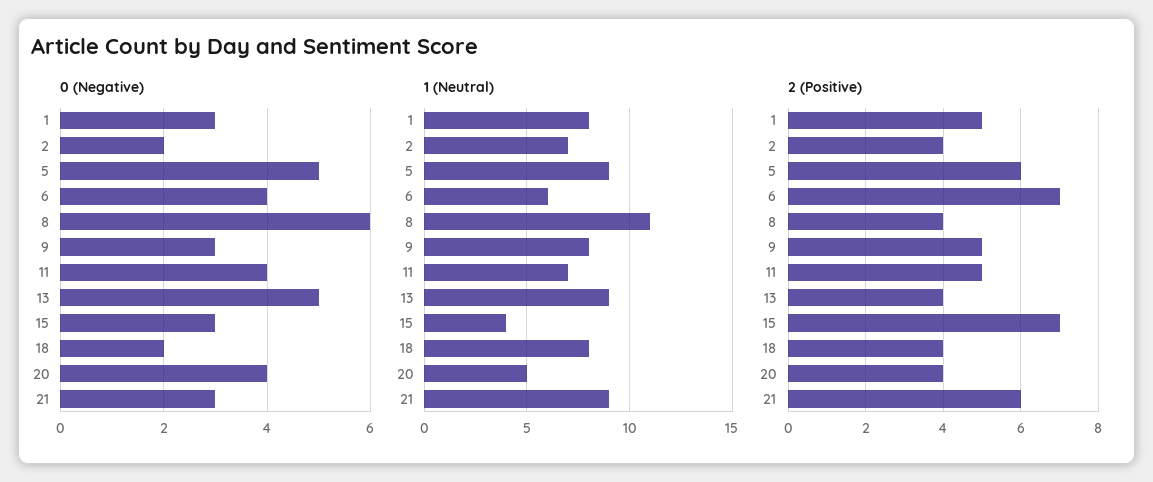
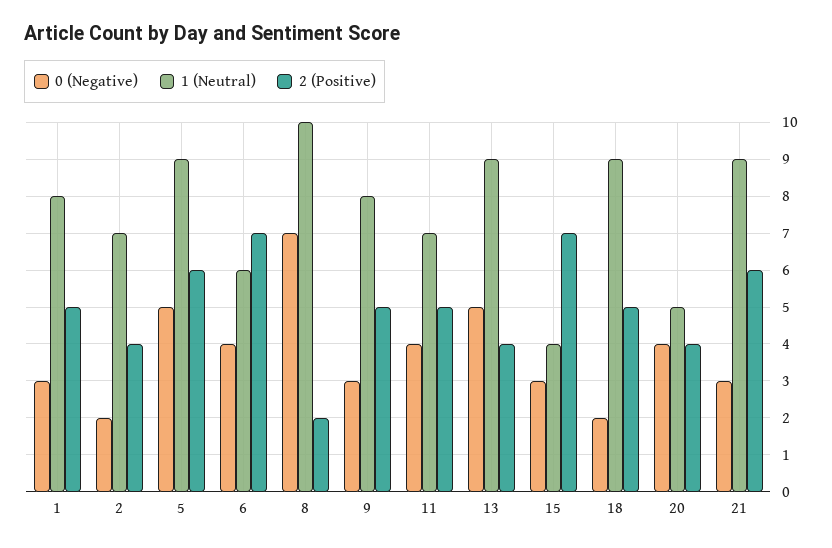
0 (Negative), 8: 6 -> 7
1 (Neutral), 8: 11 -> 10
1 (Neutral), 18: 8 -> 9
2 (Positive), 8: 4 -> 2
2 (Positive), 18: 4 -> 5

